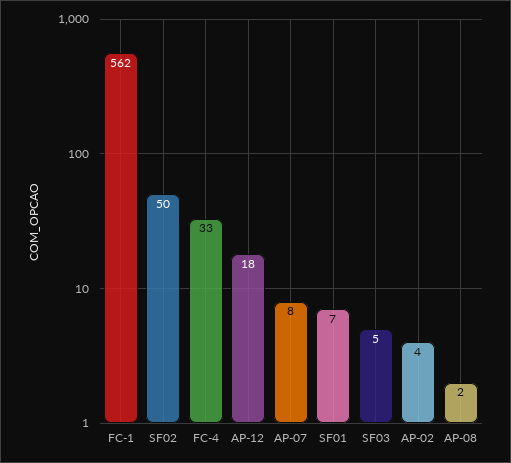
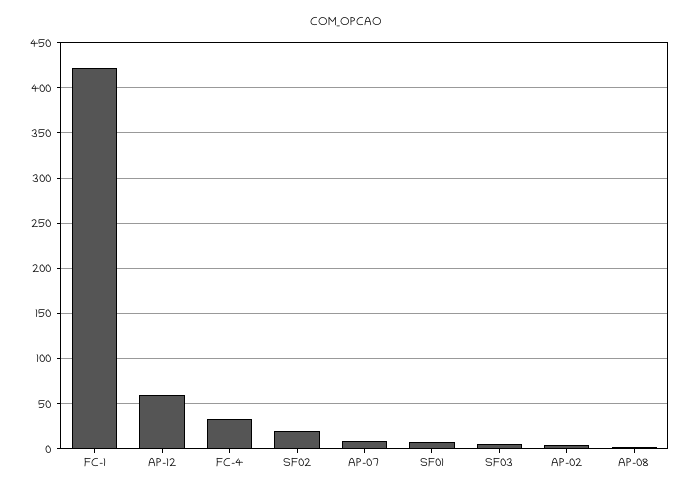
FC-1: 562 -> 420
SF02: 50 -> 20
AP-12: 18 -> 60

